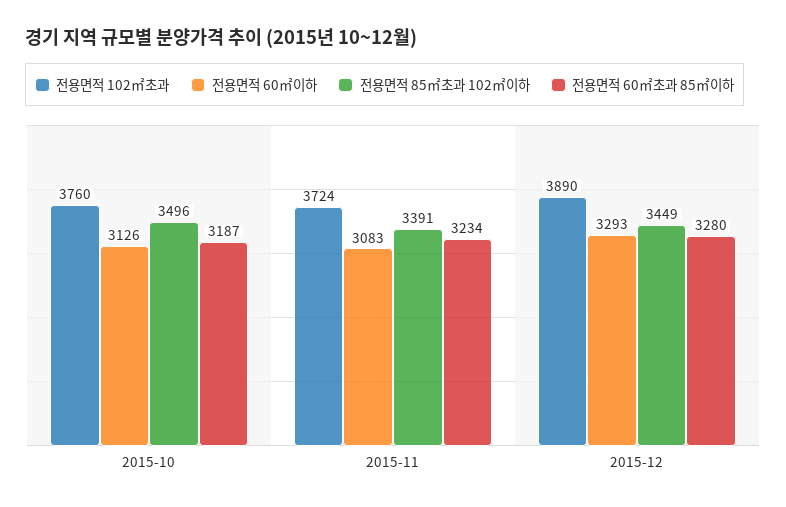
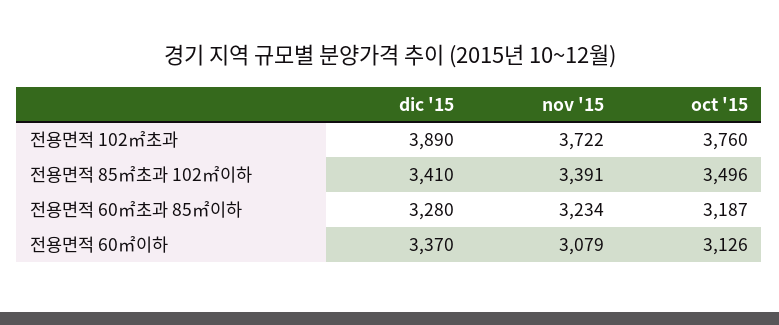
전용면적 102㎡초과, 2015-11: 3724 -> 3722
전용면적 60㎡이하, 2015-11: 3083 -> 3079
전용면적 60㎡이하, 2015-12: 3293 -> 3370
전용면적 85㎡초과 102㎡이하, 2015-12: 3449 -> 3410

